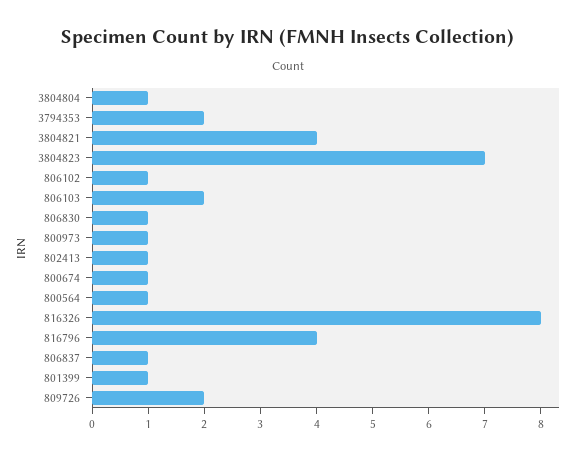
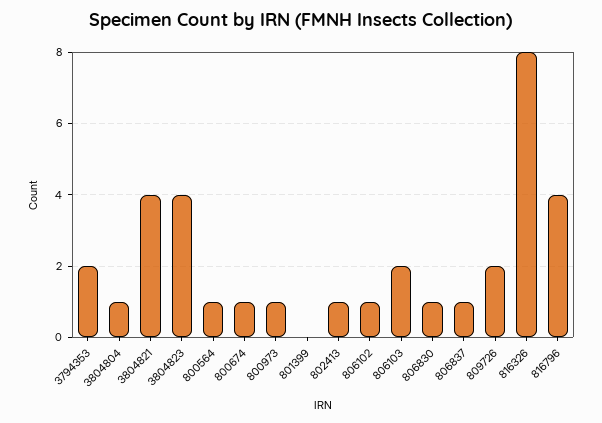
3804823: 7 -> 4
801399: 1 -> 0

